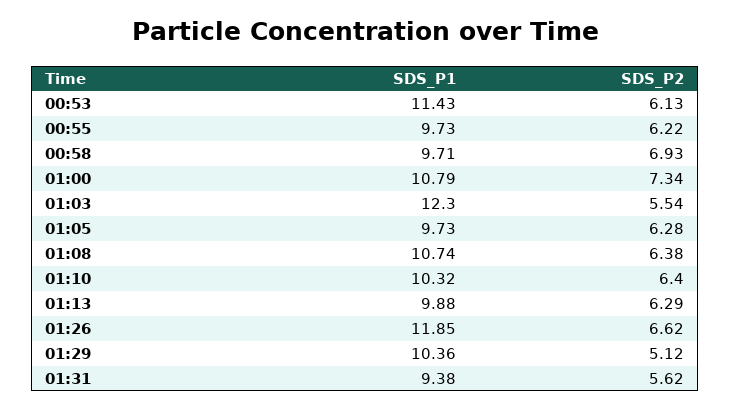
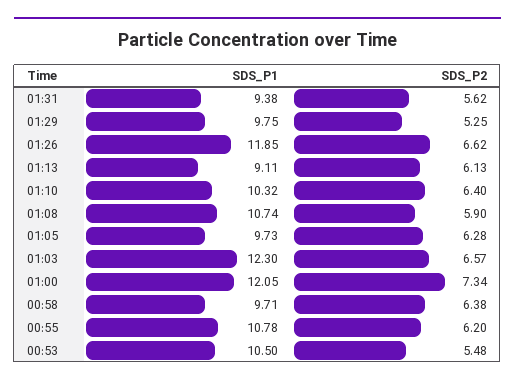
SDS_P1, 00:53: 11.43 -> 10.5
SDS_P2, 00:53: 6.13 -> 5.48
SDS_P1, 00:55: 9.73 -> 10.78
SDS_P2, 00:55: 6.22 -> 6.2
SDS_P2, 00:58: 6.93 -> 6.38
SDS_P1, 01:00: 10.79 -> 12.05
SDS_P2, 01:03: 5.54 -> 6.57
SDS_P2, 01:08: 6.38 -> 5.9
SDS_P1, 01:13: 9.88 -> 9.11
SDS_P2, 01:13: 6.29 -> 6.13
SDS_P1, 01:29: 10.36 -> 9.75
SDS_P2, 01:29: 5.12 -> 5.25

